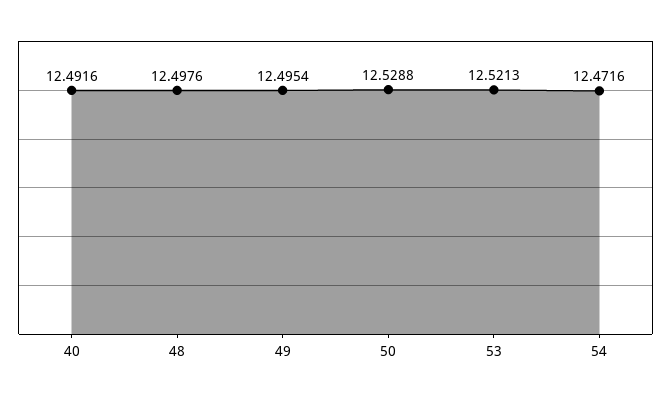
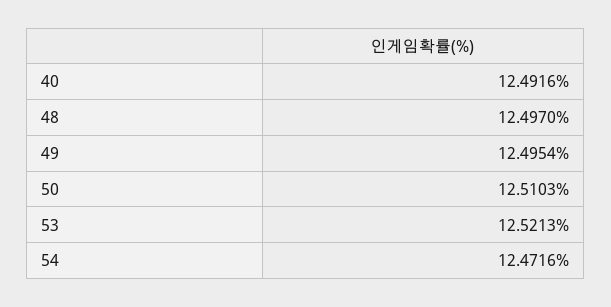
48: 12.4976 -> 12.497
50: 12.5288 -> 12.5103

